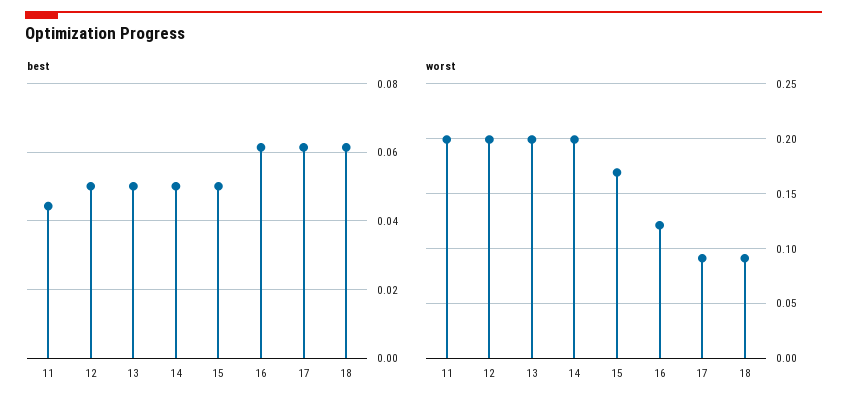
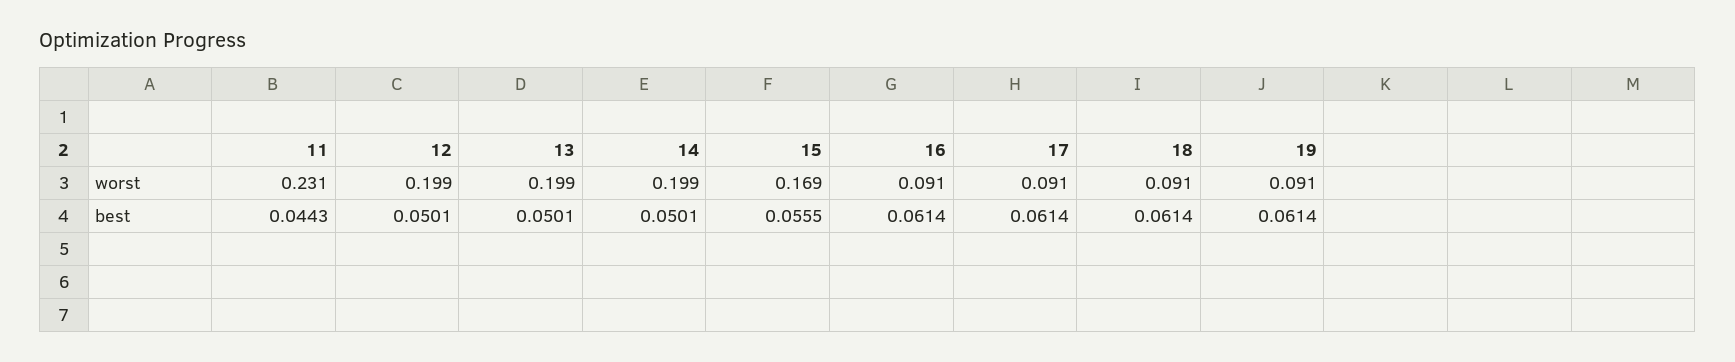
best, 15: 0.05 -> 0.0555
worst, 11: 0.2 -> 0.231
worst, 16: 0.12 -> 0.091
worst, 19: none -> 0.091
best, 19: none -> 0.0614

